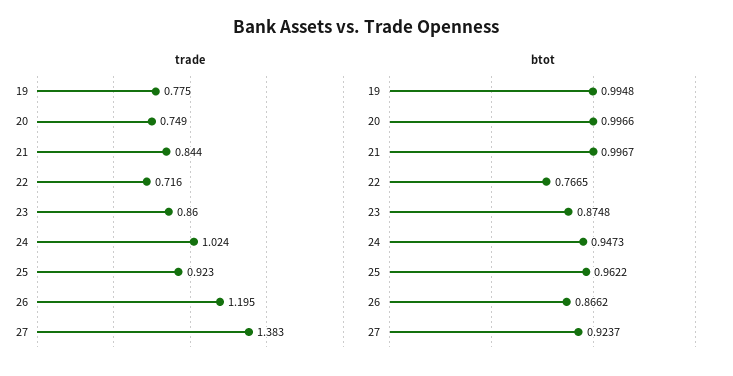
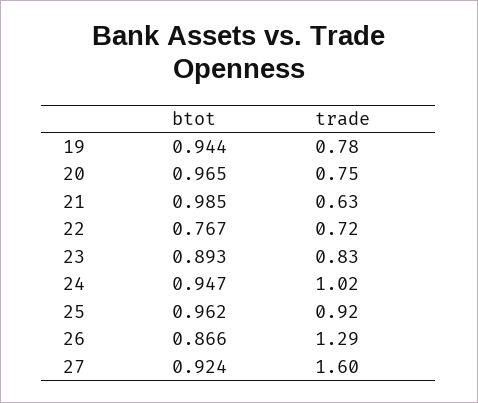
trade, 21: 0.844 -> 0.63
trade, 23: 0.86 -> 0.83
trade, 26: 1.195 -> 1.29
trade, 27: 1.383 -> 1.6
btot, 19: 0.9948 -> 0.944
btot, 20: 0.9966 -> 0.965
btot, 21: 0.9967 -> 0.985
btot, 23: 0.8748 -> 0.893

